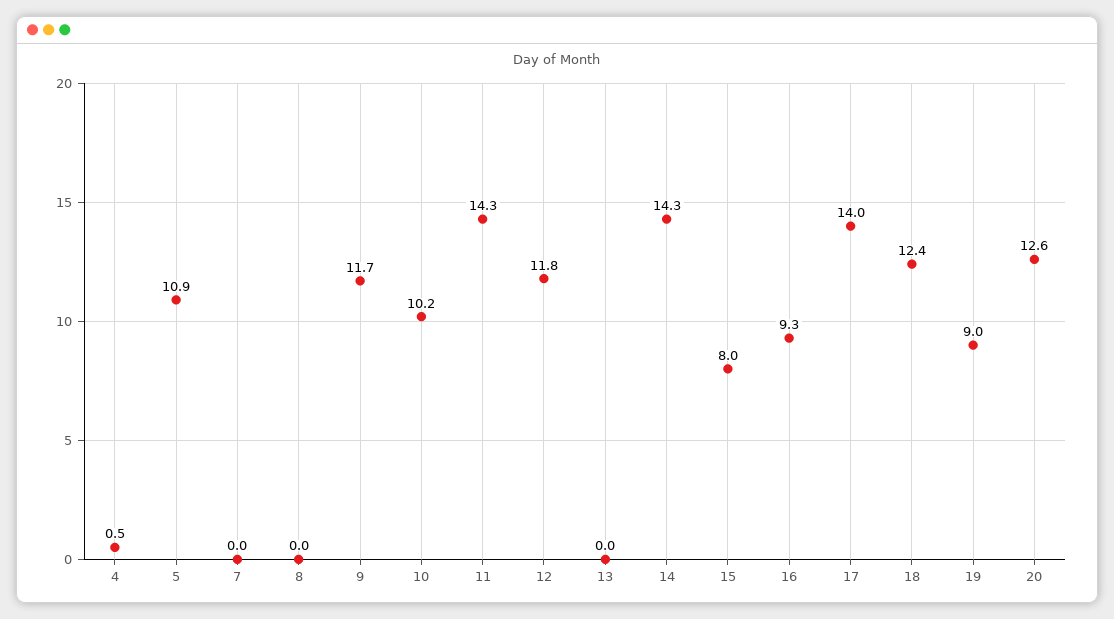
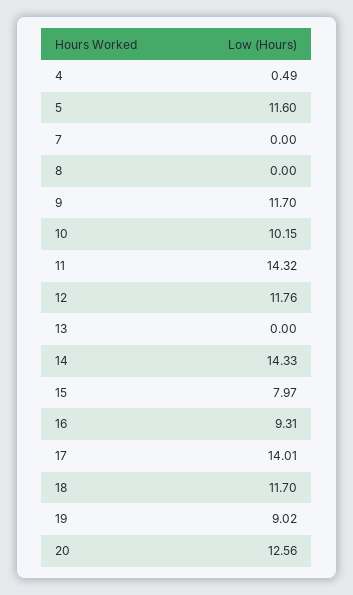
5: 10.9 -> 11.6
18: 12.4 -> 11.7

